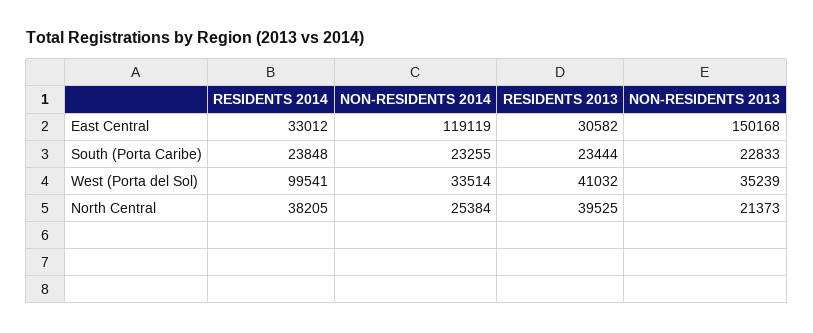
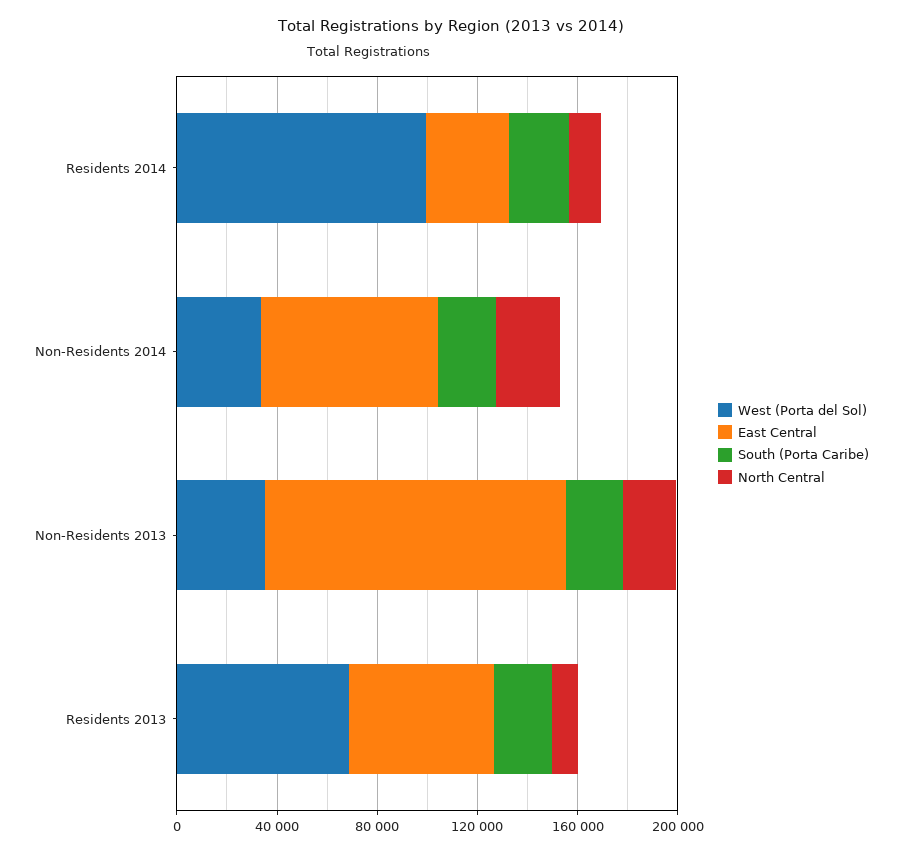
East Central, NON-RESIDENTS 2014: 119119 -> 70000
East Central, RESIDENTS 2013: 30582 -> 60000
East Central, NON-RESIDENTS 2013: 150168 -> 120000
West (Porta del Sol), RESIDENTS 2013: 41032 -> 70000
North Central, RESIDENTS 2014: 38205 -> 10000
North Central, RESIDENTS 2013: 39525 -> 10000

